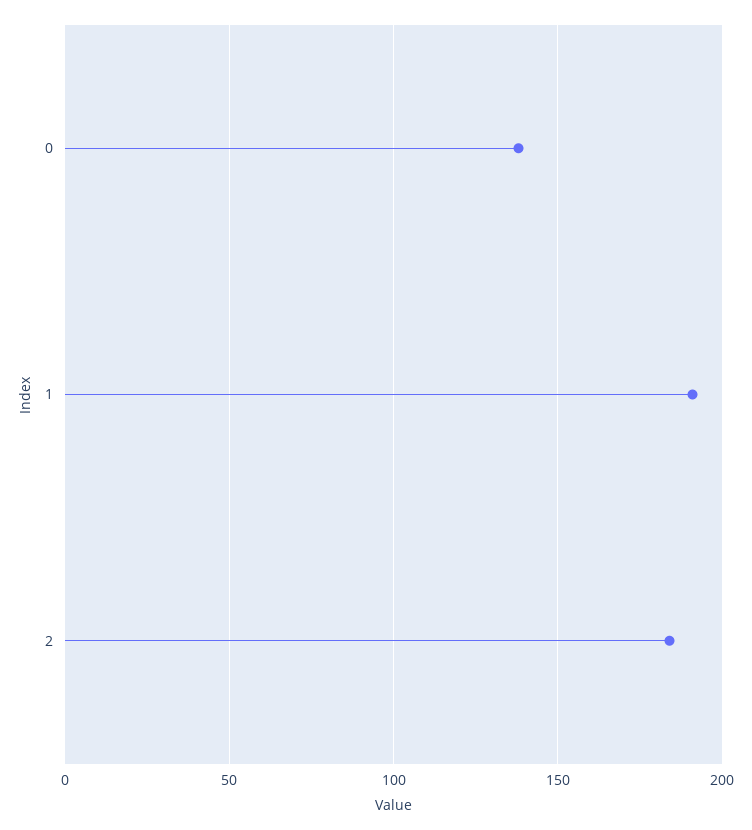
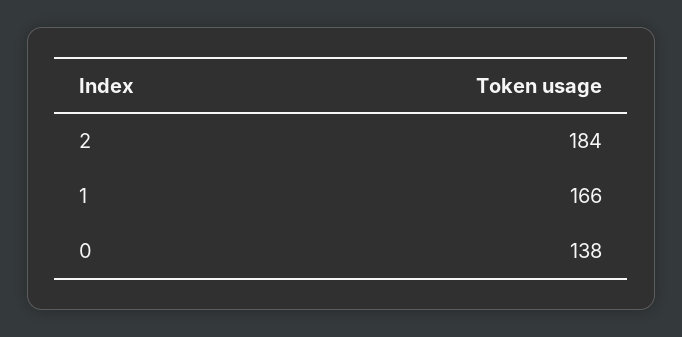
1: 190 -> 166

